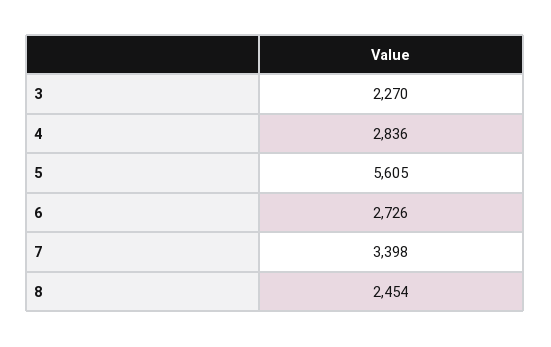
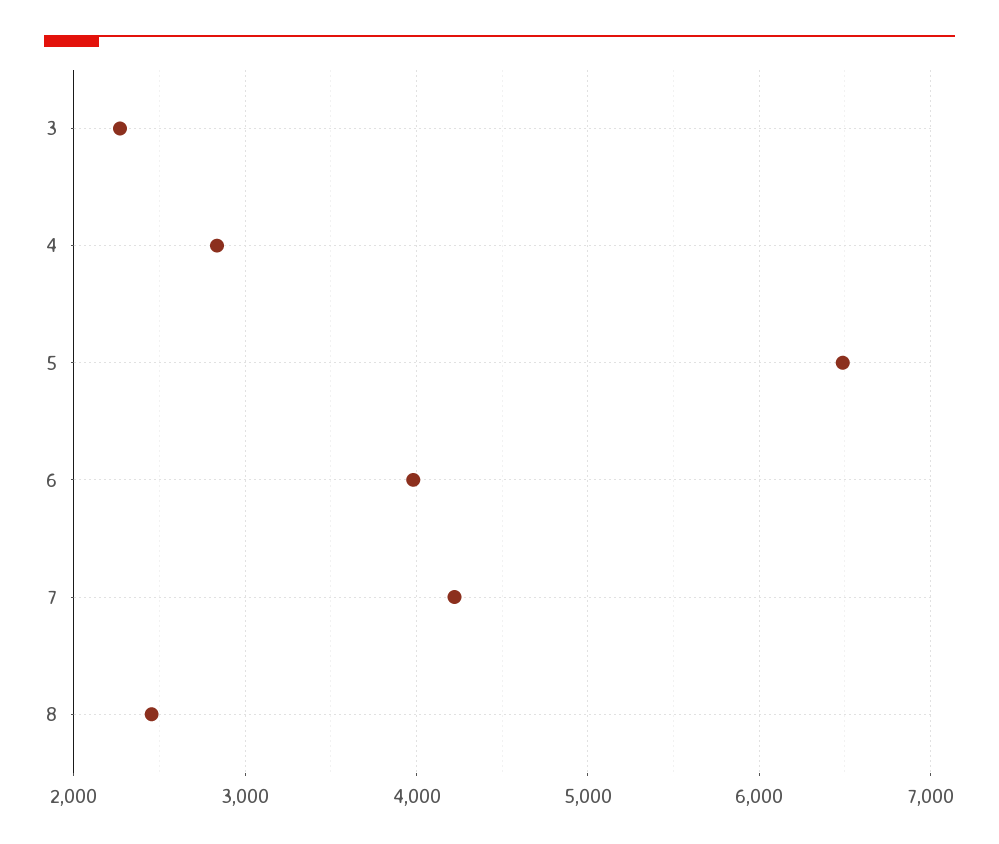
5: 5605 -> 6500
6: 2726 -> 4000
7: 3398 -> 4200

